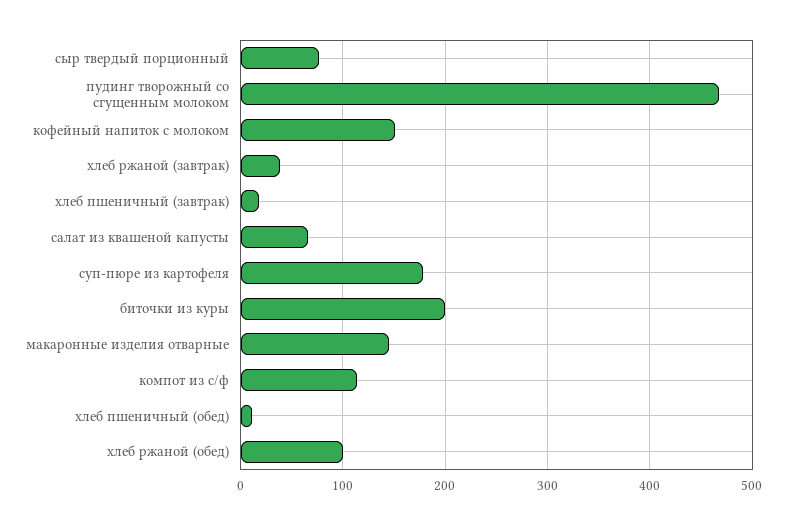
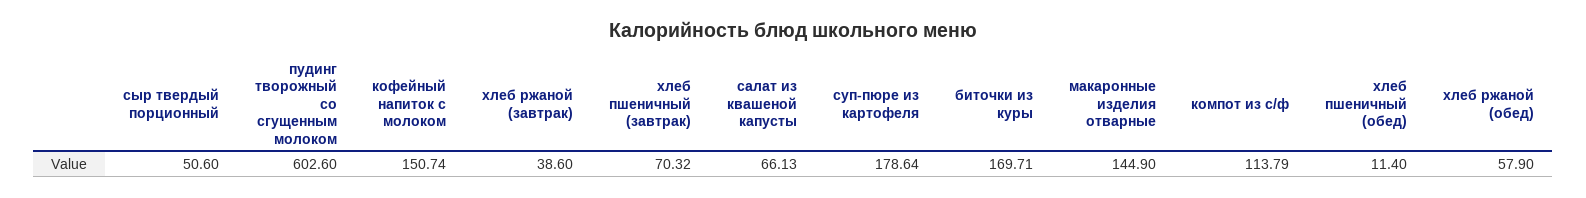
сыр твердый порционный: 80 -> 50.6
пудинг творожный со сгущенным молоком: 470 -> 602.6
хлеб пшеничный (завтрак): 20 -> 70.32
биточки из куры: 200 -> 169.71
хлеб ржаной (обед): 100 -> 57.9

